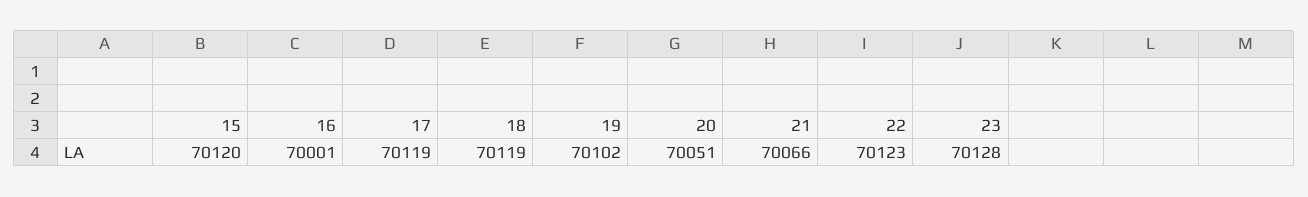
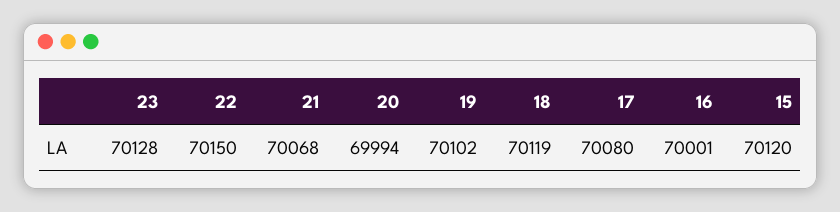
17: 70119 -> 70080
20: 70051 -> 69994
21: 70066 -> 70068
22: 70123 -> 70150

